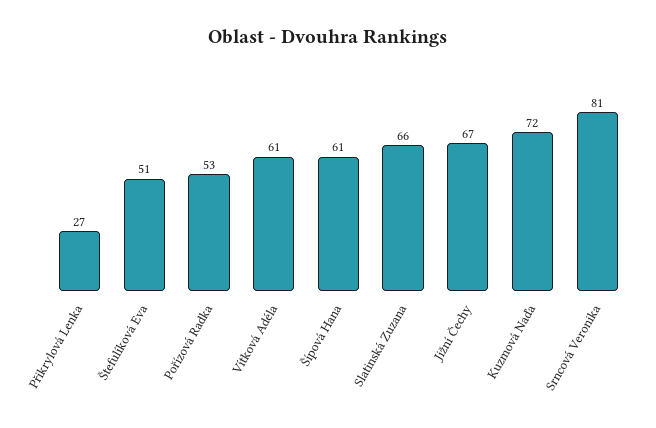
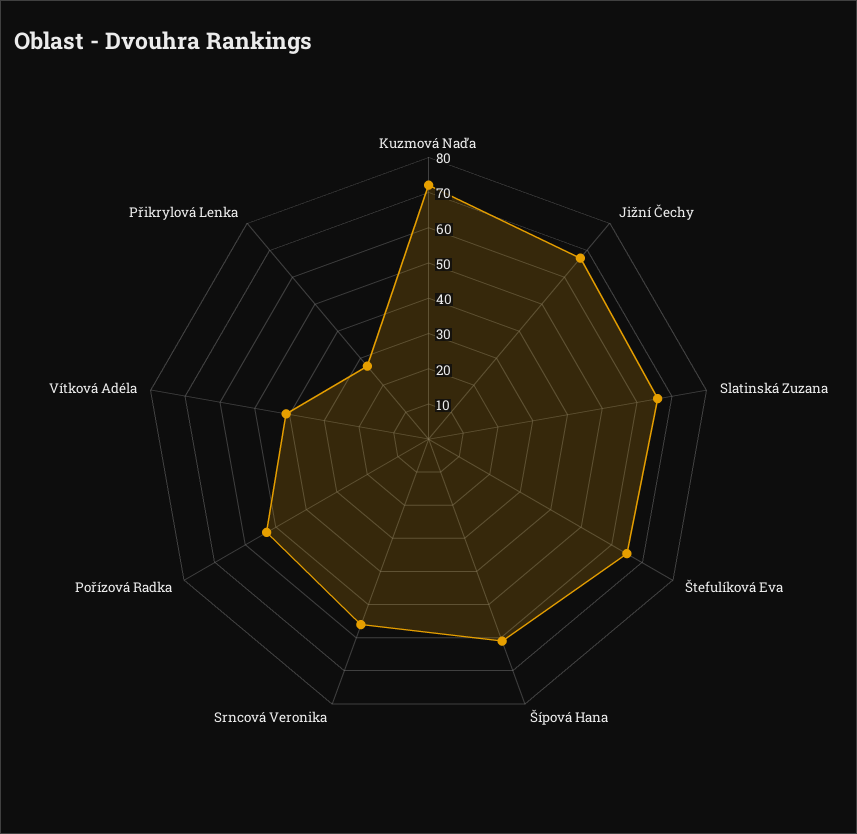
Štefulíková Eva: 51 -> 65
Vítková Adéla: 61 -> 40
Srncová Veronika: 81 -> 55

